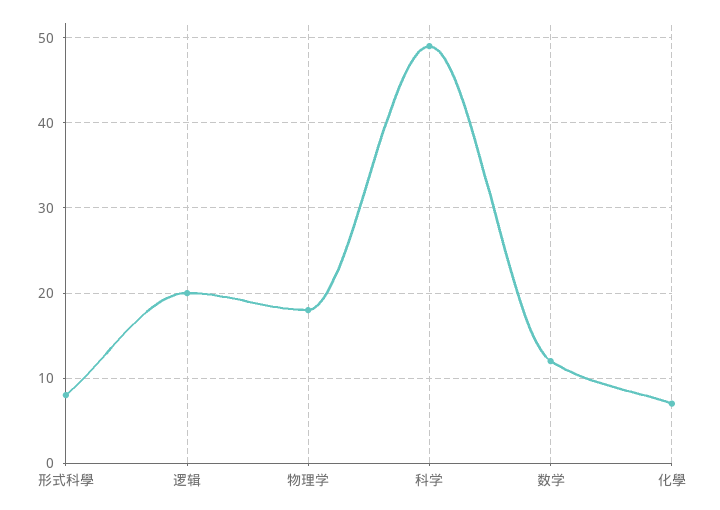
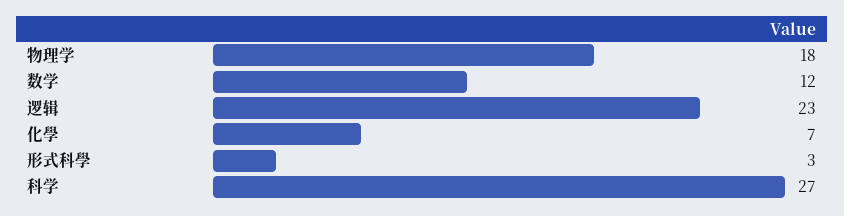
形式科學: 8 -> 3
逻辑: 20 -> 23
科学: 49 -> 27

